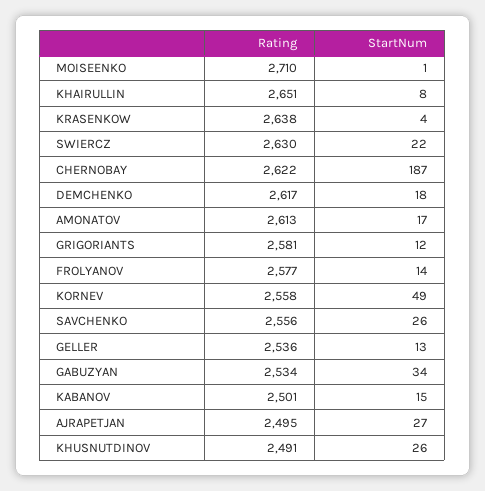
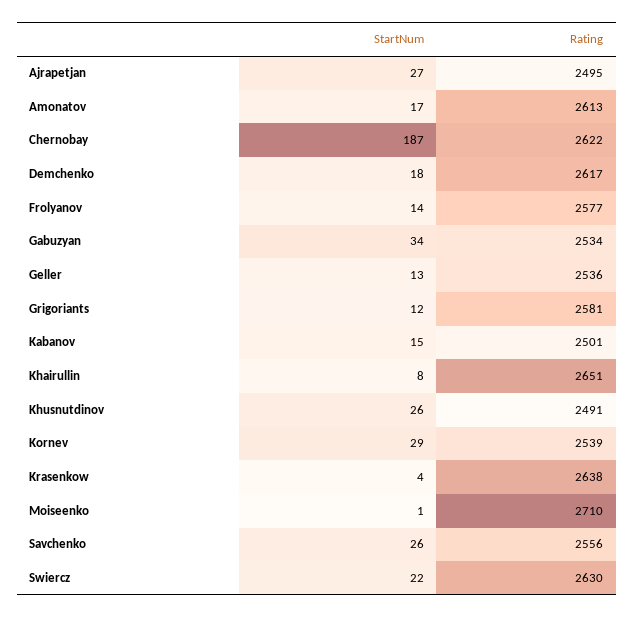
Rating, KORNEV: 2558 -> 2539
StartNum, KORNEV: 49 -> 29

